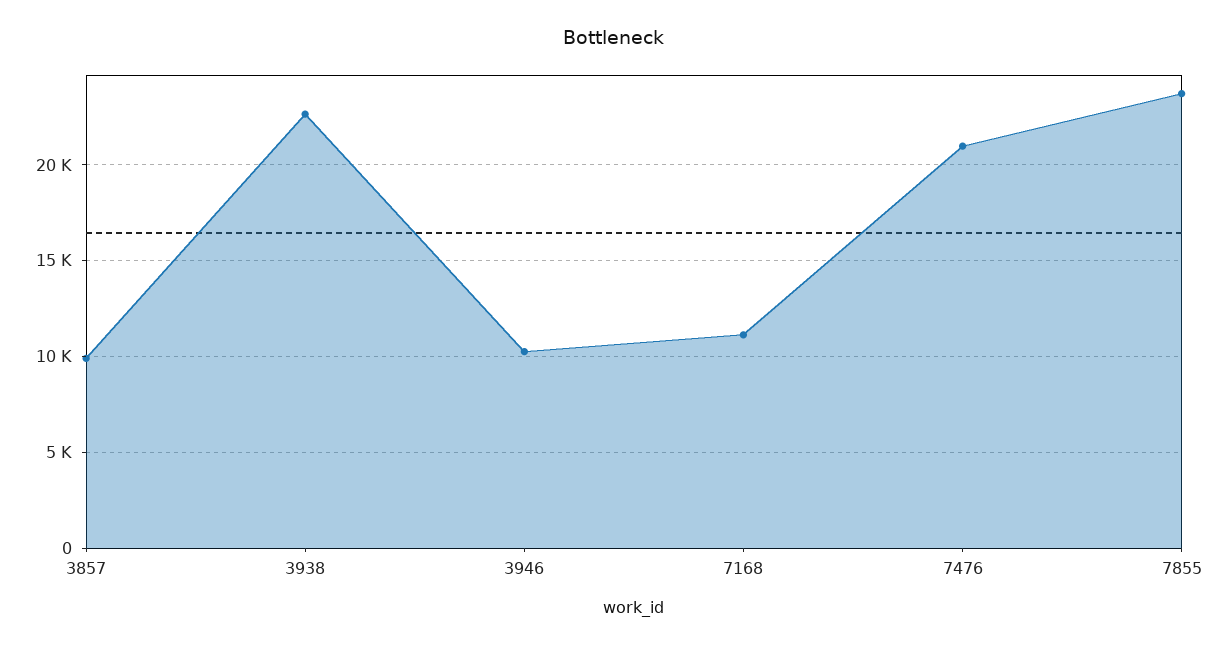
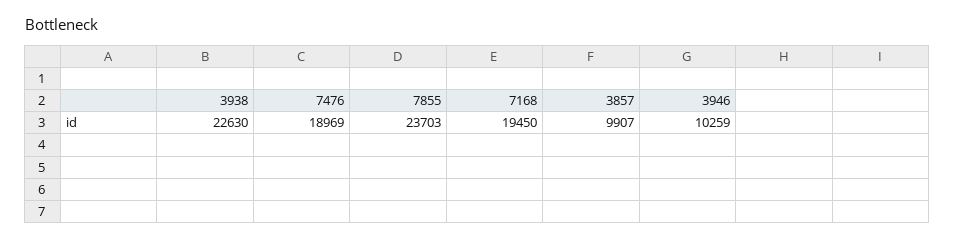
7168: 11000 -> 19450
7476: 21000 -> 18969

